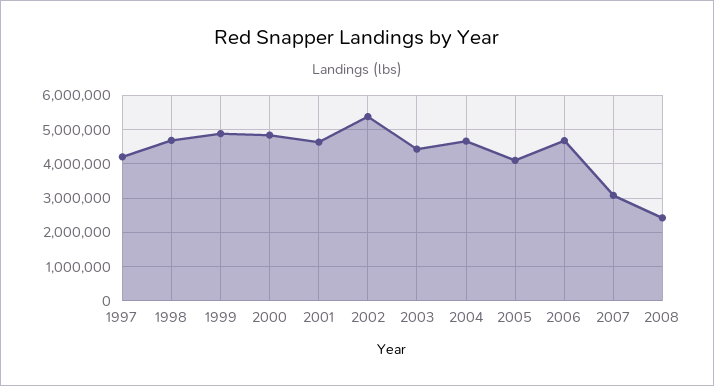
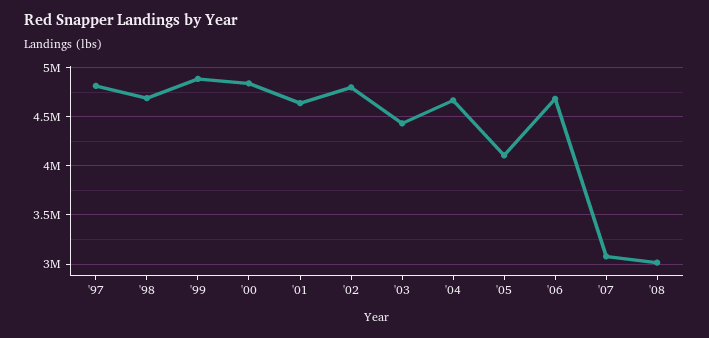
1997: 4200000 -> 4800000
2002: 5400000 -> 4800000
2008: 2400000 -> 3000000

